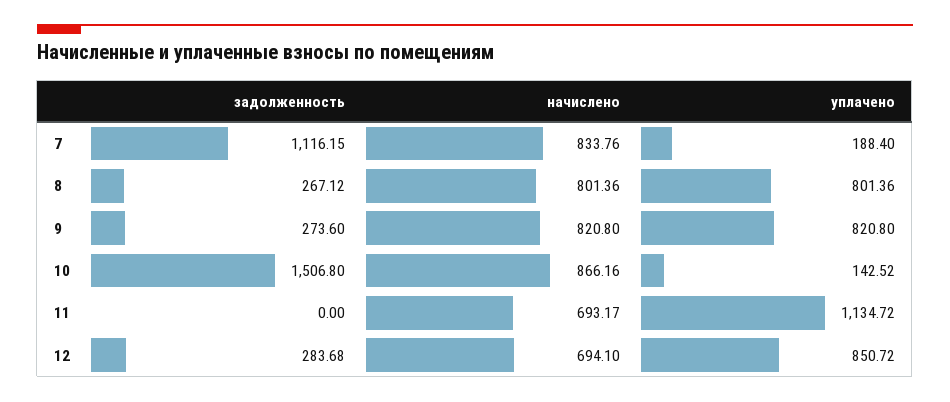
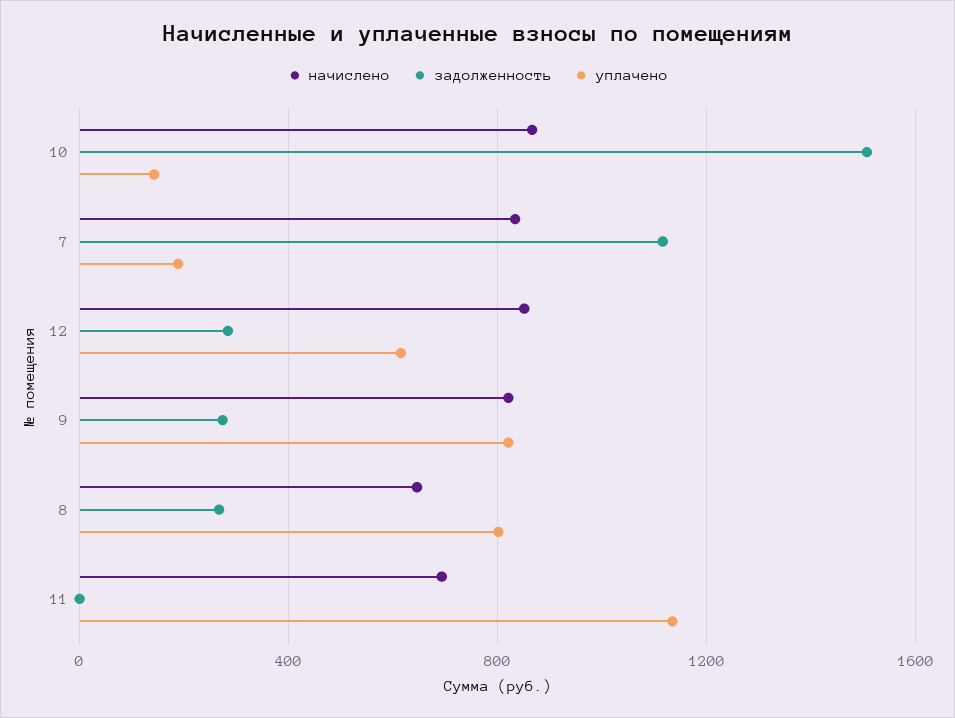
начислено, 8: 801.36 -> 650
начислено, 12: 694.1 -> 850
уплачено, 12: 850.72 -> 600

